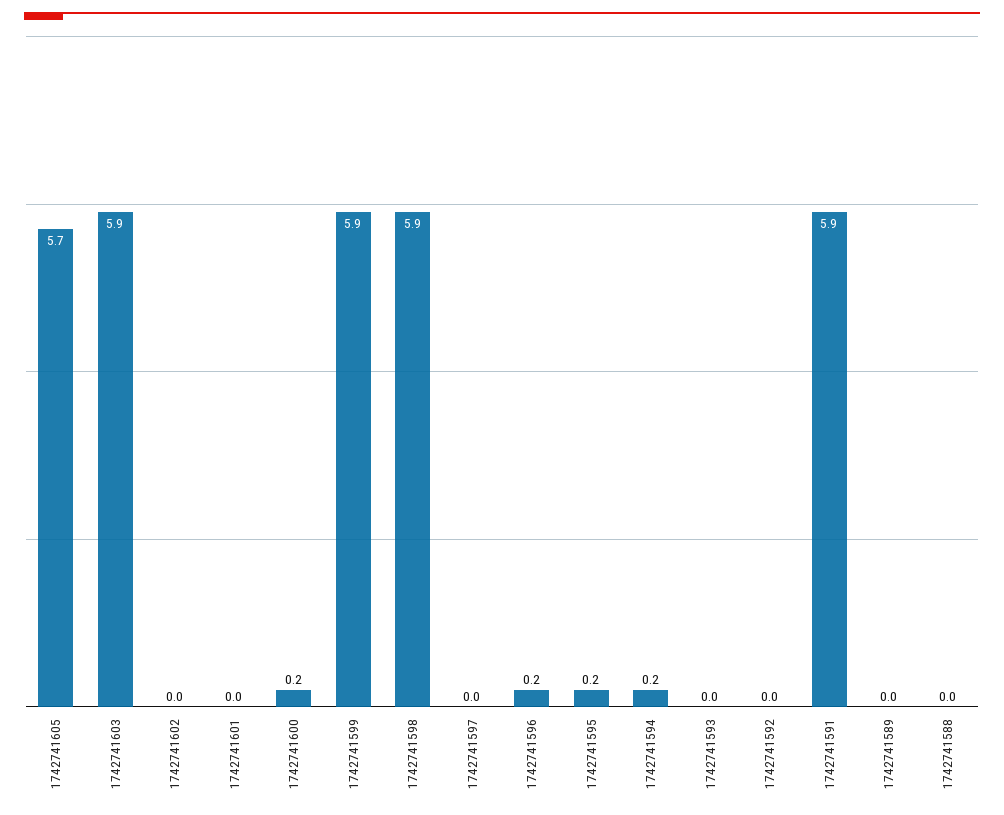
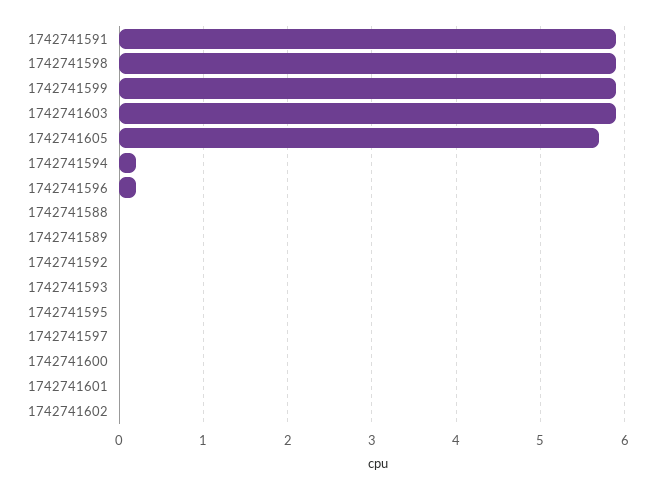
1742741600: 0.2 -> 0
1742741595: 0.2 -> 0

